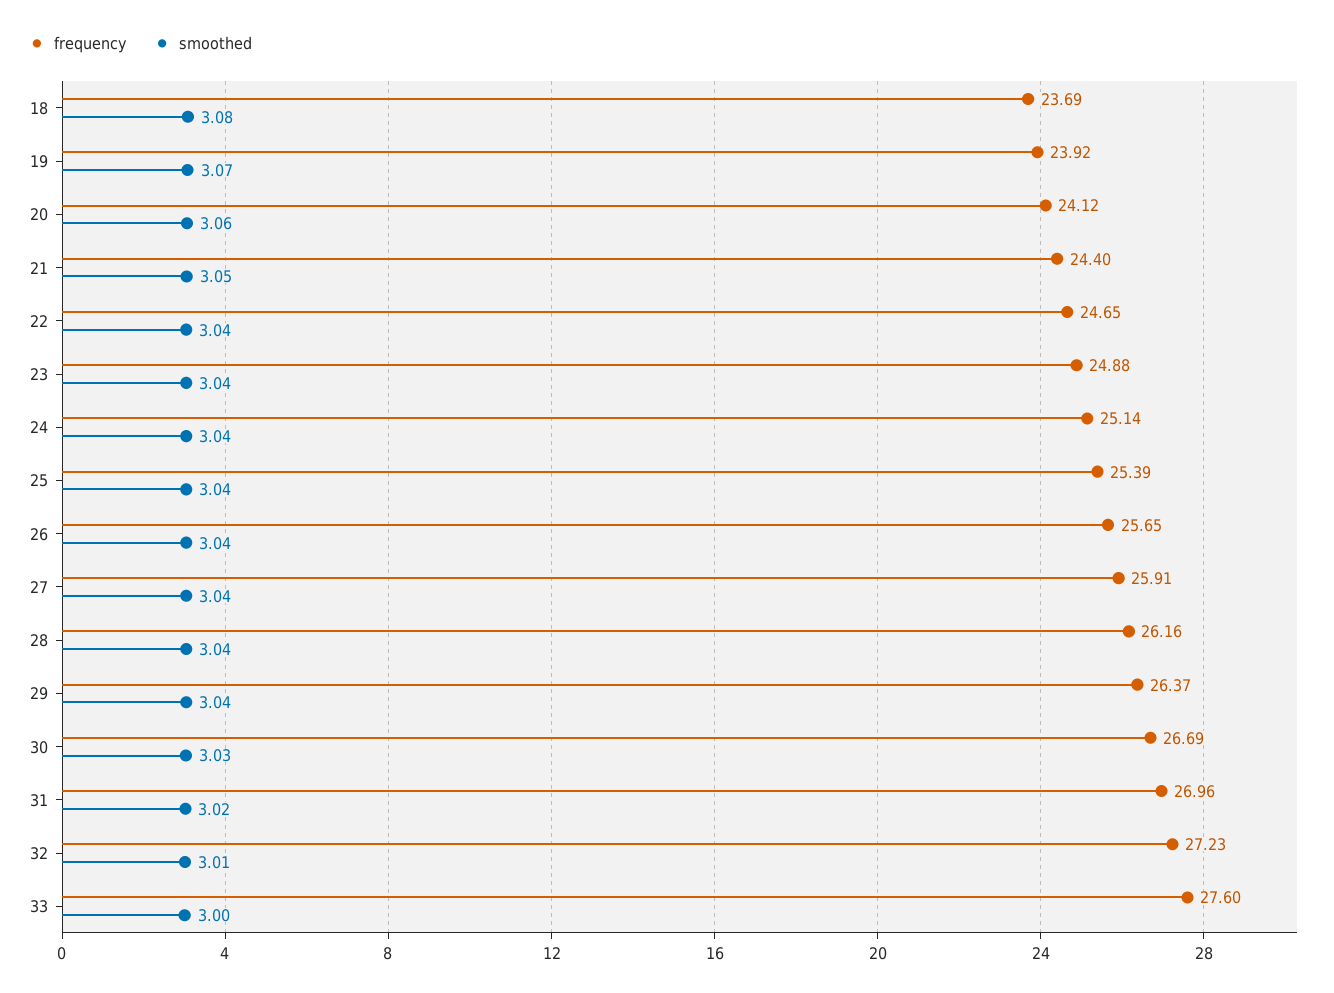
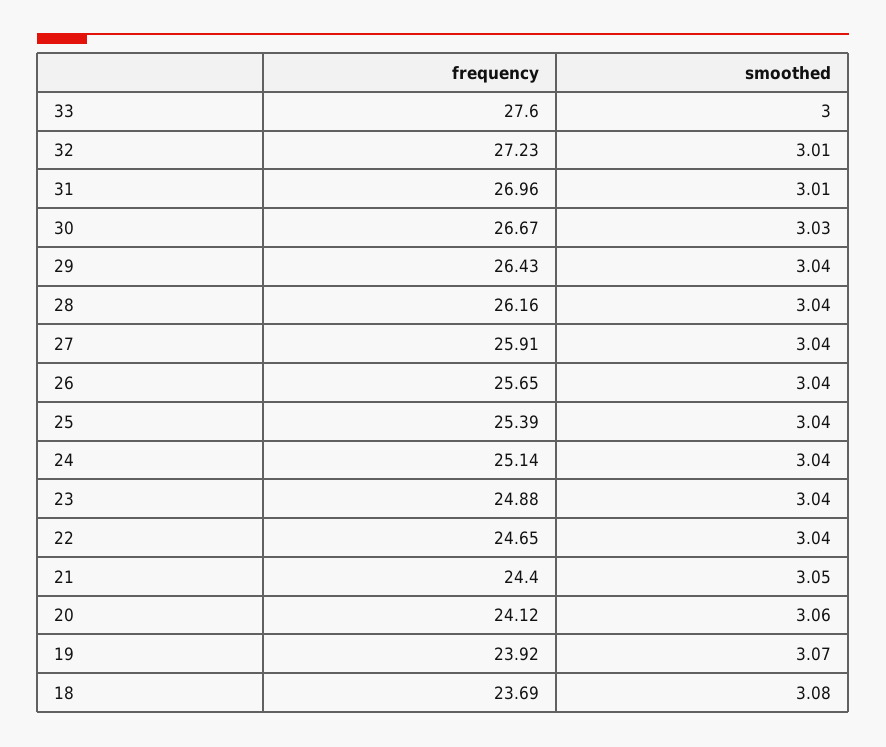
frequency, 29: 26.37 -> 26.43
frequency, 30: 26.69 -> 26.67
smoothed, 31: 3.02 -> 3.01

